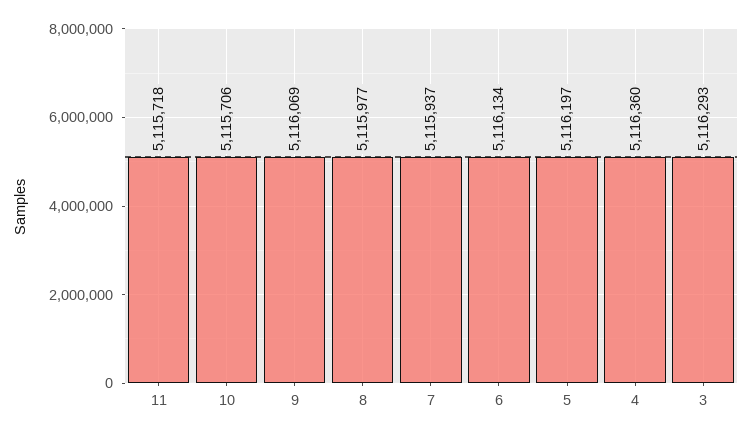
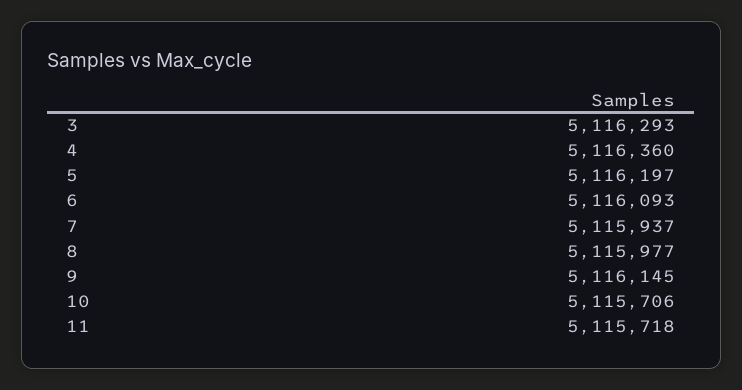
9: 5116069 -> 5116145
6: 5116134 -> 5116093

